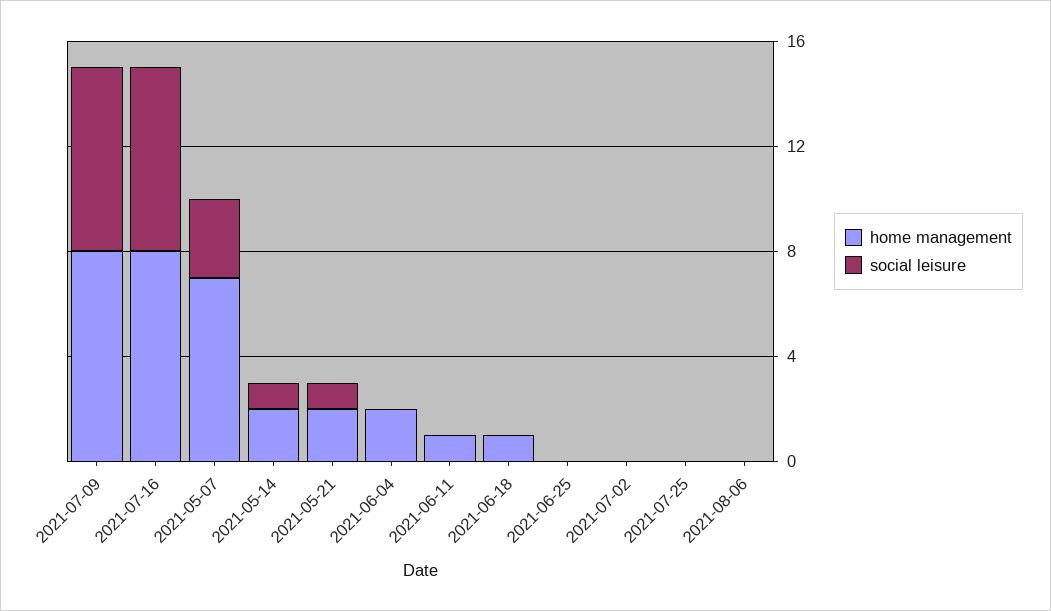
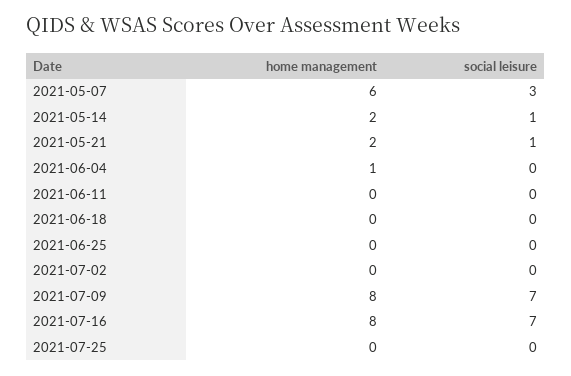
home management, 2021-05-07: 7 -> 6
home management, 2021-06-04: 2 -> 1
home management, 2021-06-11: 1 -> 0
home management, 2021-06-18: 1 -> 0
home management, 2021-08-06: 0 -> none
social leisure, 2021-08-06: 0 -> none

